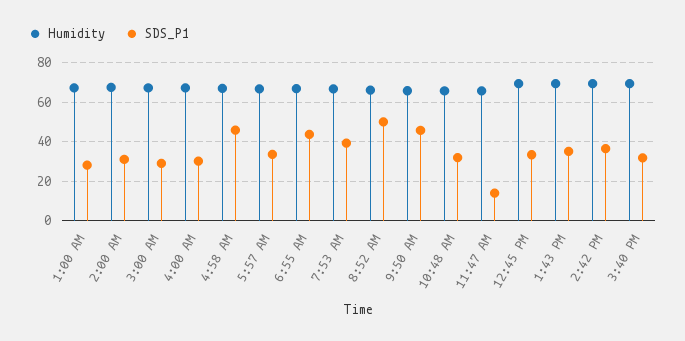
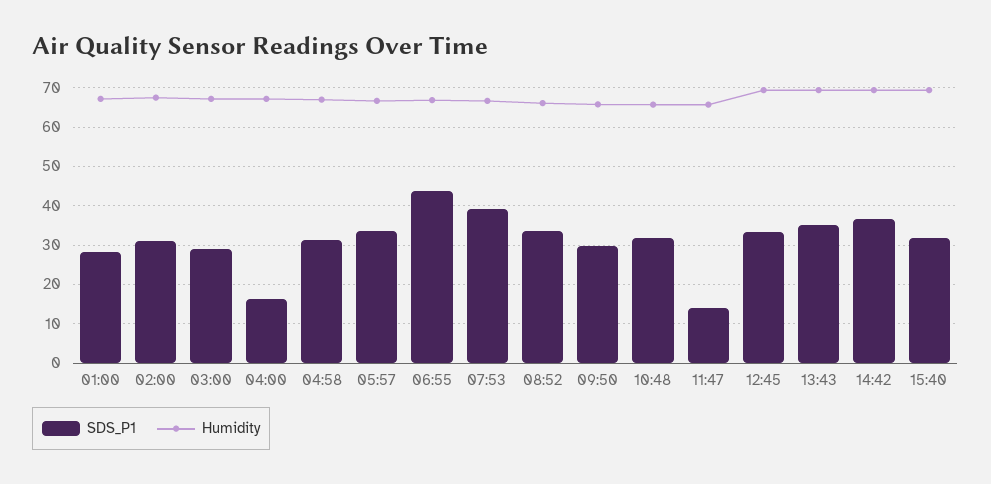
SDS_P1, 4:00 AM: 30 -> 16
SDS_P1, 4:58 AM: 45 -> 32
SDS_P1, 8:52 AM: 50 -> 34
SDS_P1, 9:50 AM: 45 -> 30

